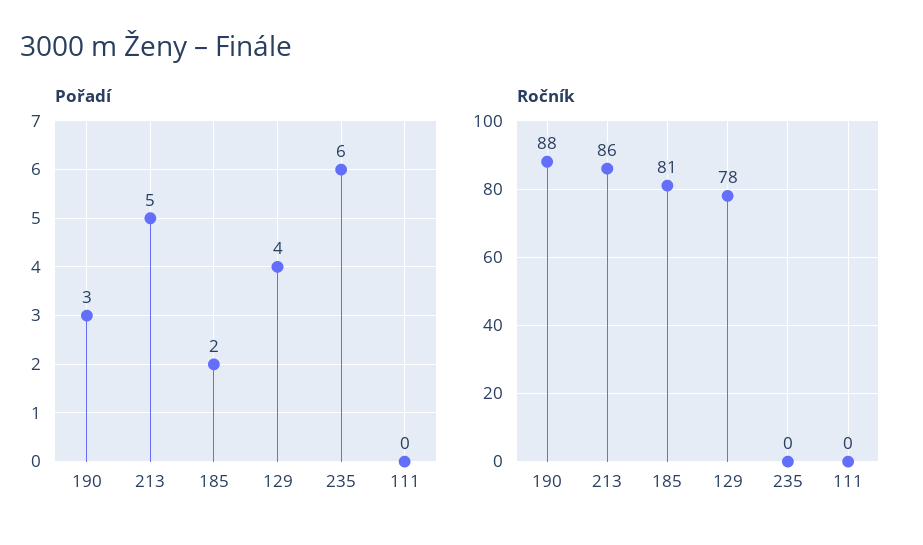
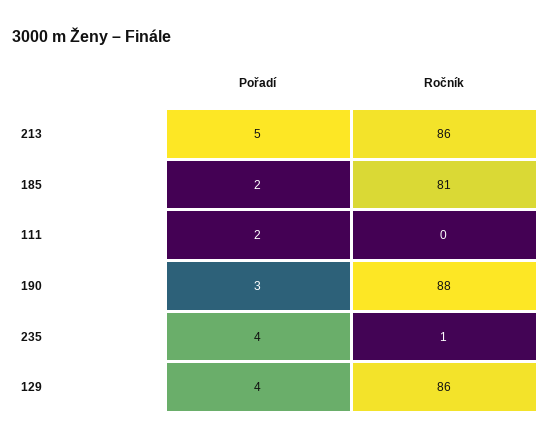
Pořadí, 235: 6 -> 4
Pořadí, 111: 0 -> 2
Ročník, 129: 78 -> 86
Ročník, 235: 0 -> 1

